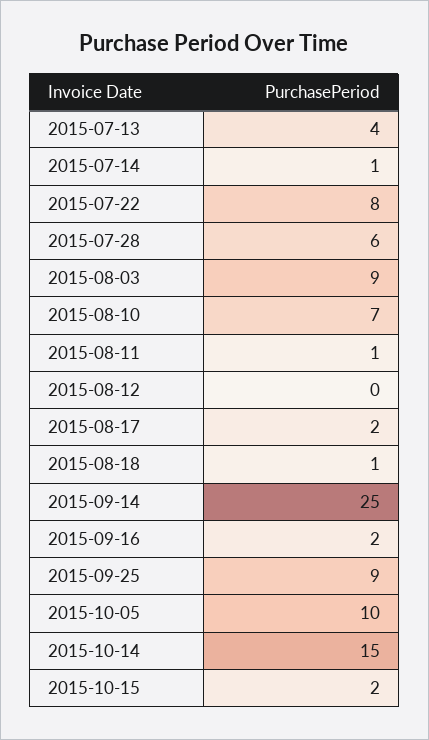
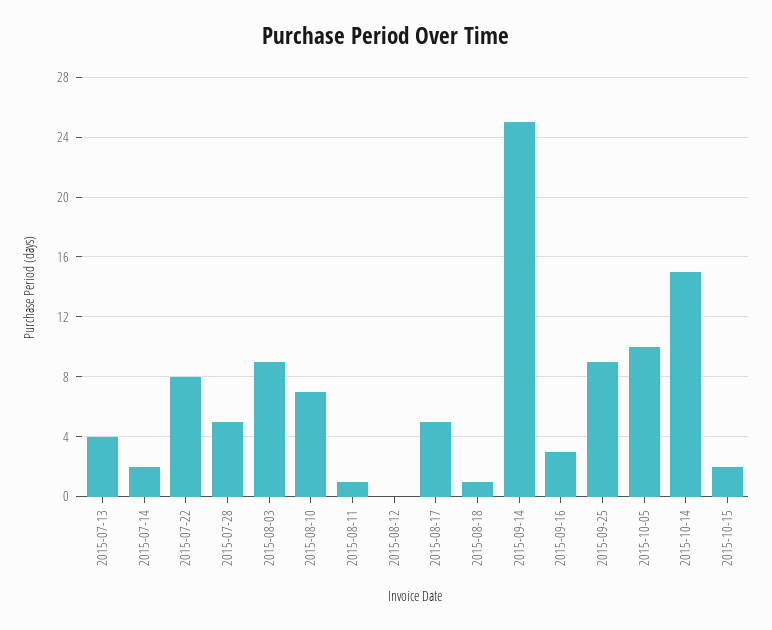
2015-07-14: 1 -> 2
2015-07-28: 6 -> 5
2015-08-17: 2 -> 5
2015-09-16: 2 -> 3

